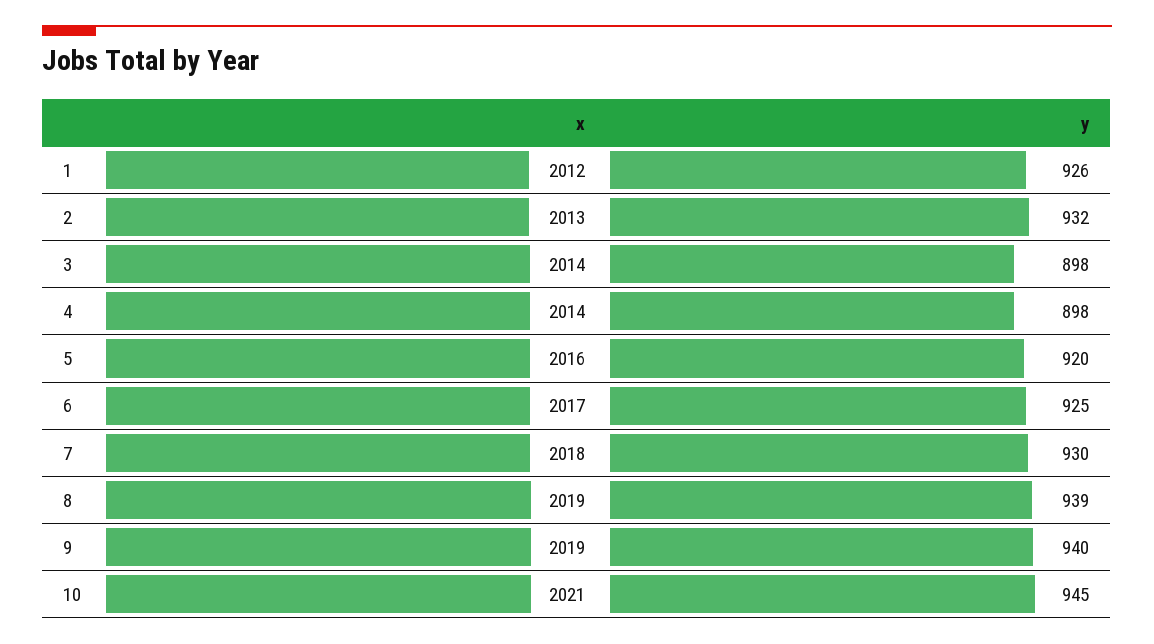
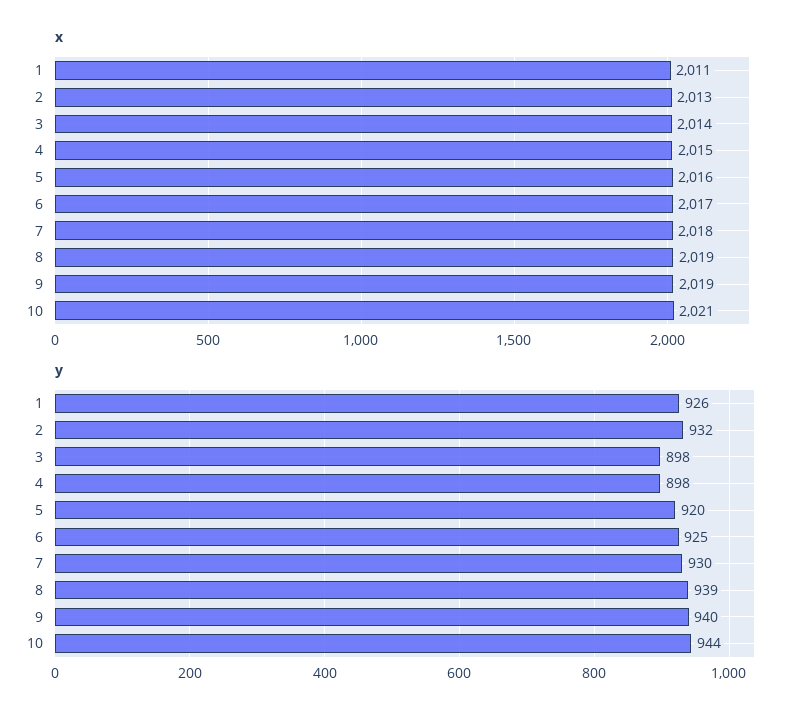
x, 1: 2012 -> 2011
x, 4: 2014 -> 2015
y, 10: 945 -> 944

